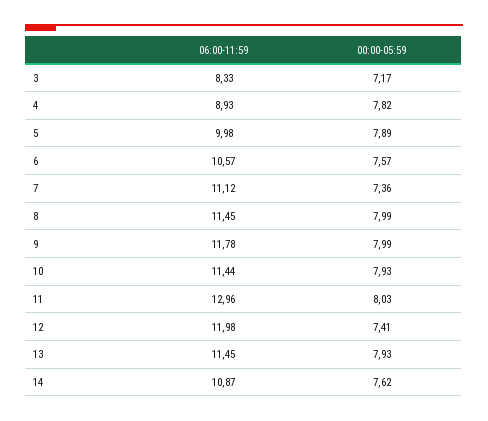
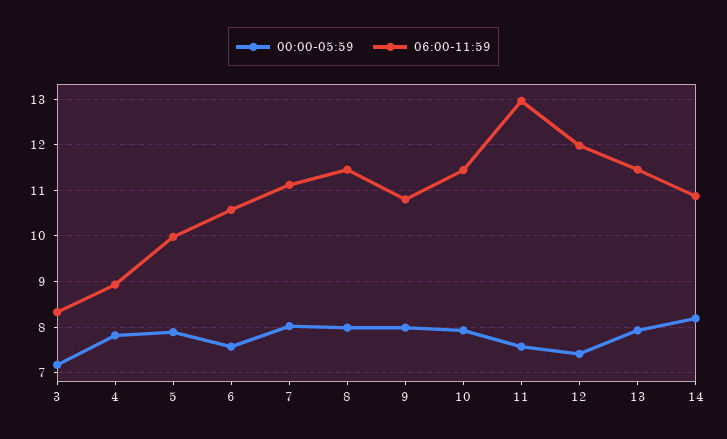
00:00-05:59, 7: 7.36 -> 8
06:00-11:59, 9: 11.78 -> 10.8
00:00-05:59, 11: 8.03 -> 7.6
00:00-05:59, 14: 7.62 -> 8.2

